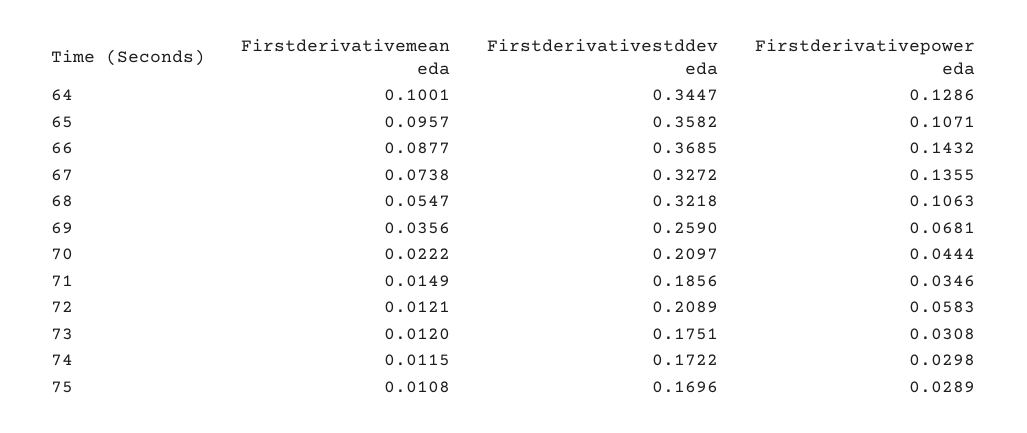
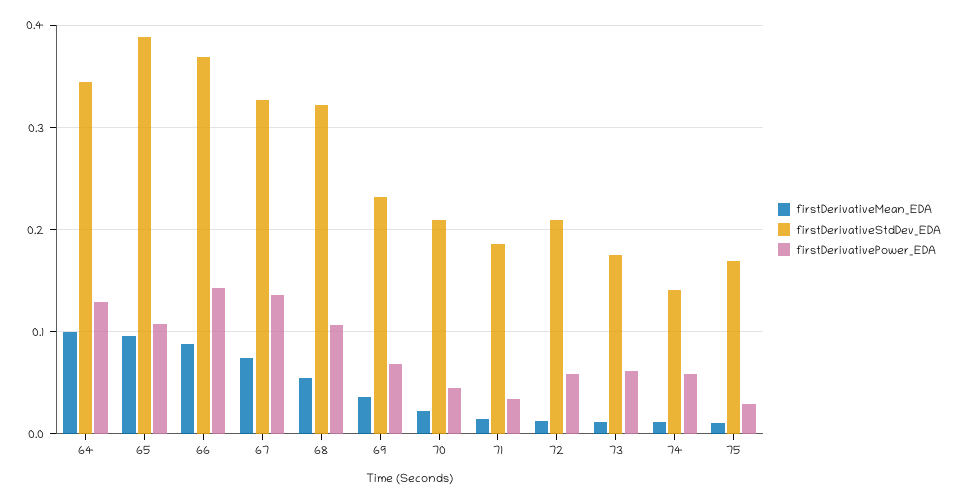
Firstderivativestddev eda, 65: 0.3582 -> 0.39
Firstderivativestddev eda, 69: 0.259 -> 0.23
Firstderivativepower eda, 73: 0.0308 -> 0.06
Firstderivativestddev eda, 74: 0.1722 -> 0.14
Firstderivativepower eda, 74: 0.0298 -> 0.06

